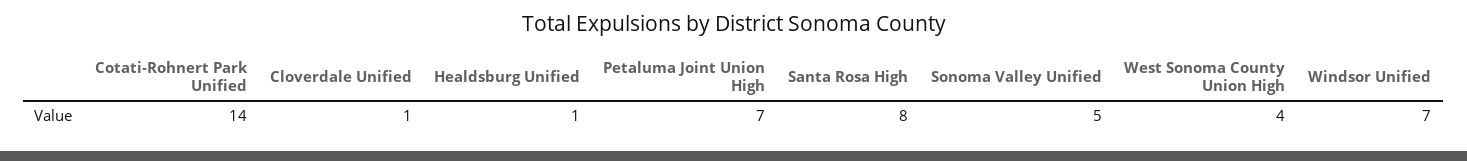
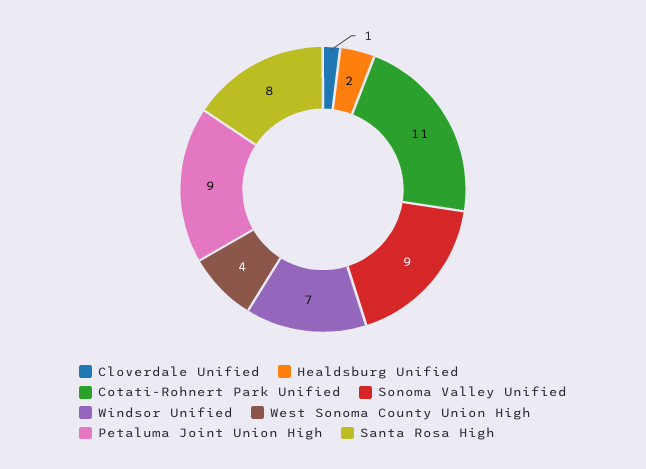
Cotati-Rohnert Park Unified: 14 -> 11
Healdsburg Unified: 1 -> 2
Petaluma Joint Union High: 7 -> 9
Sonoma Valley Unified: 5 -> 9

